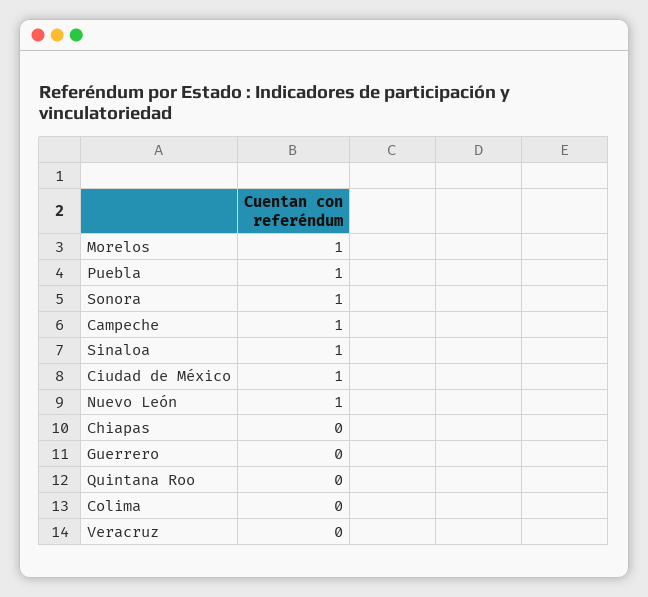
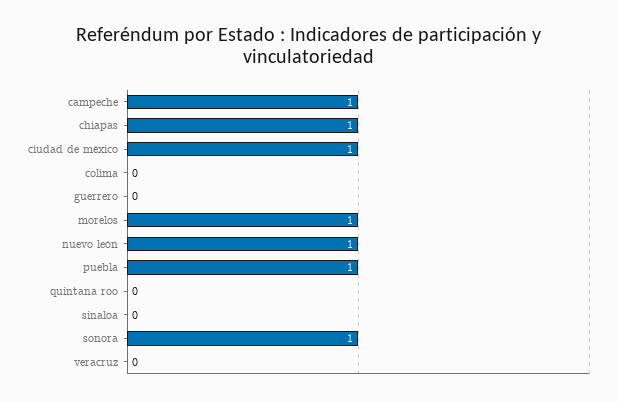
Sinaloa: 1 -> 0
Chiapas: 0 -> 1

